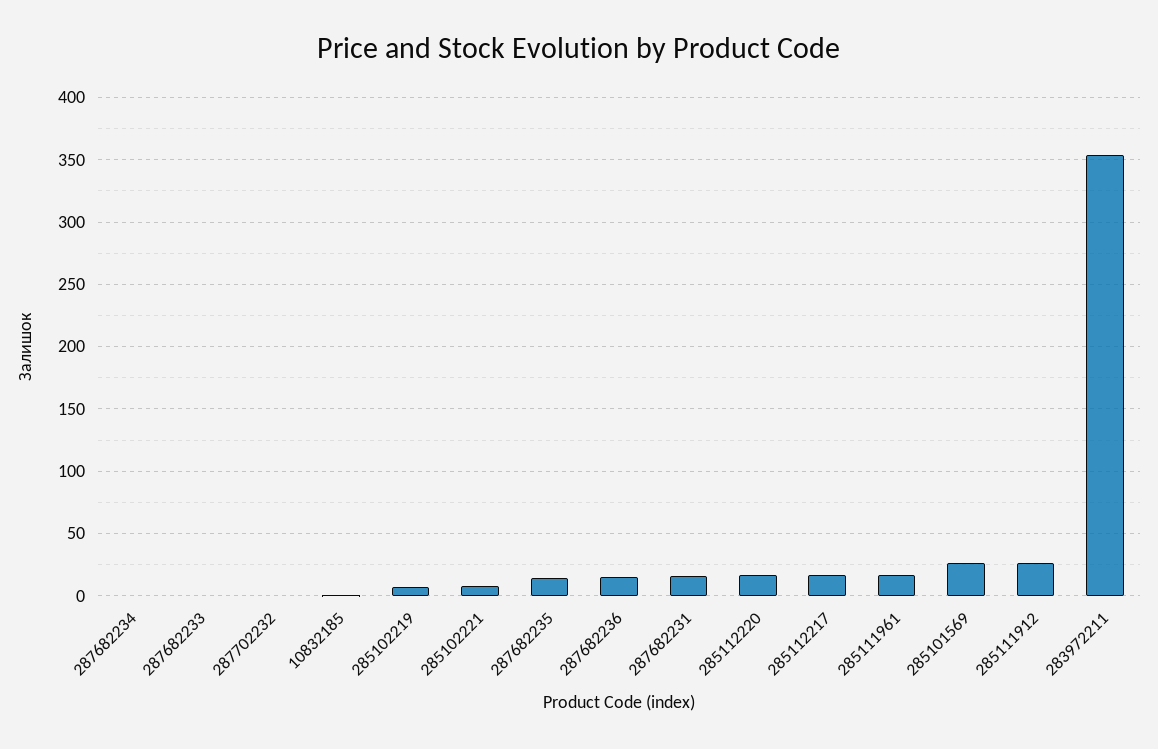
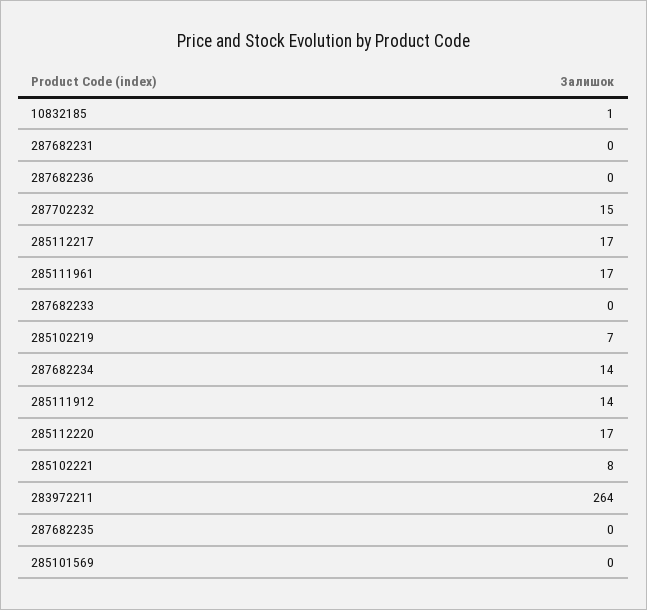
287682234: 0 -> 14
287702232: 0 -> 15
287682235: 15 -> 0
287682236: 15 -> 0
287682231: 15 -> 0
285101569: 25 -> 0
285111912: 25 -> 14
283972211: 355 -> 264

